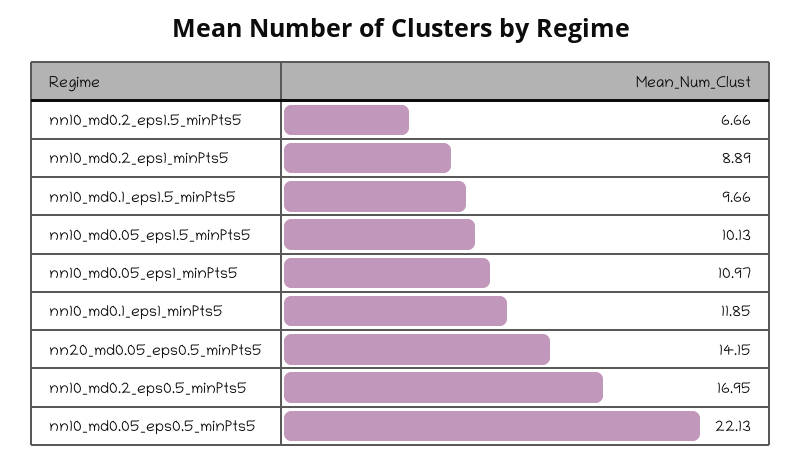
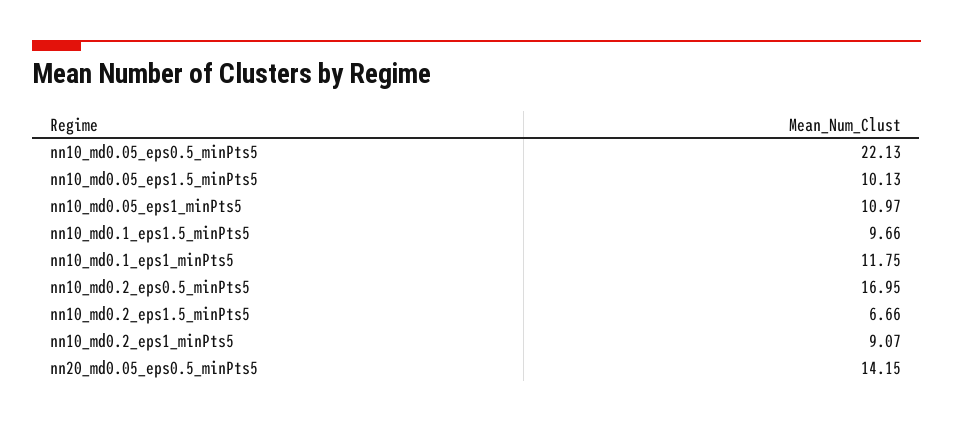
nn10_md0.2_eps1_minPts5: 8.89 -> 9.07
nn10_md0.1_eps1_minPts5: 11.85 -> 11.75

